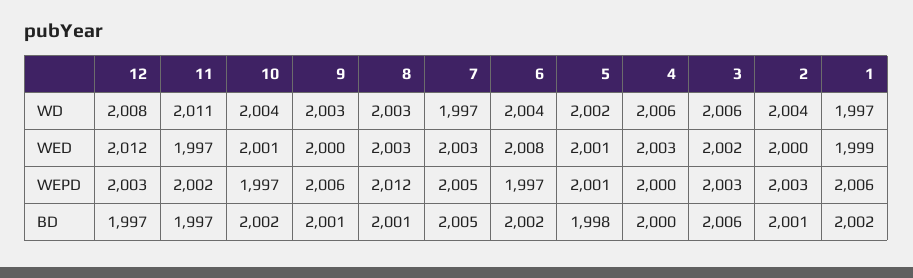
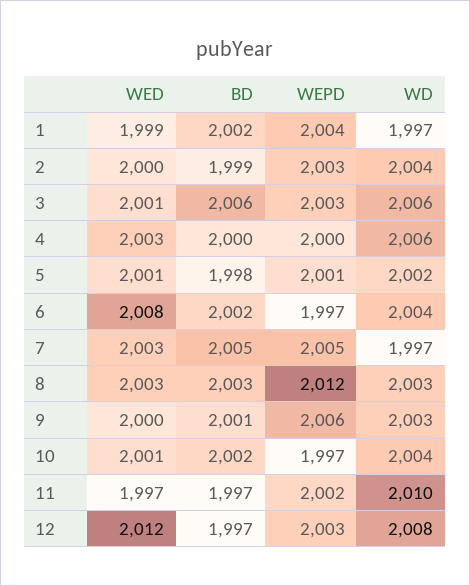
11, WD: 2011 -> 2010
3, WED: 2002 -> 2001
1, WEPD: 2006 -> 2004
8, BD: 2001 -> 2003
2, BD: 2001 -> 1999

